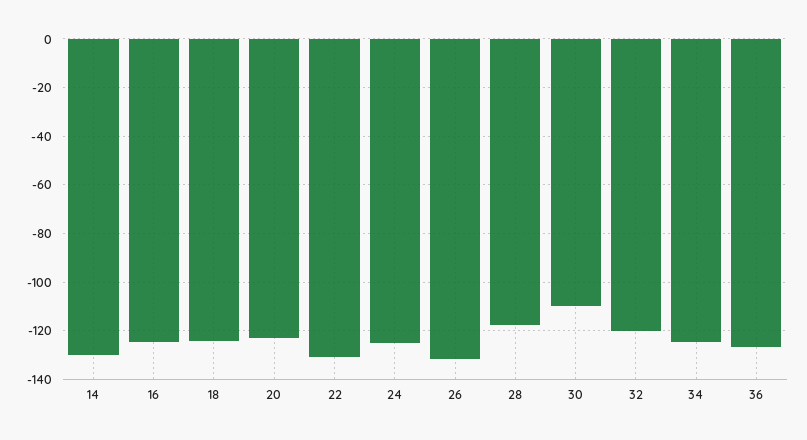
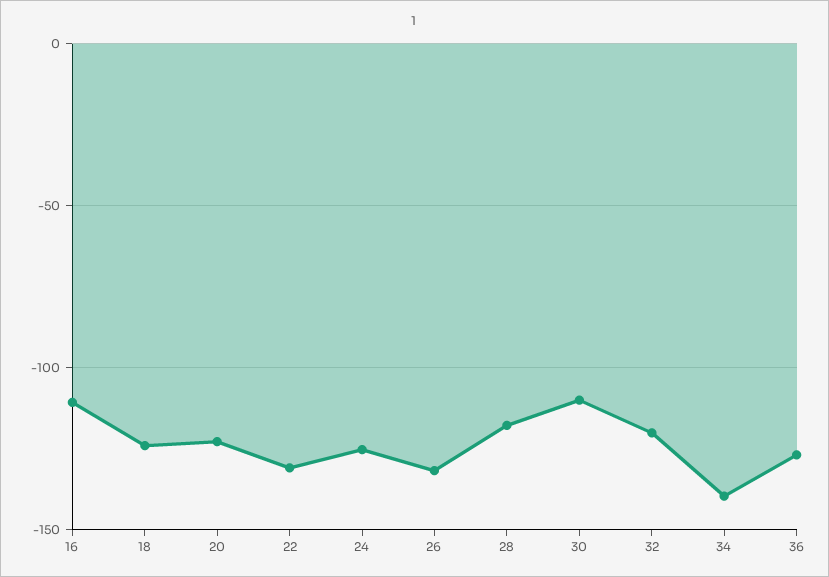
14: -130 -> none
16: -125 -> -110
34: -125 -> -140

